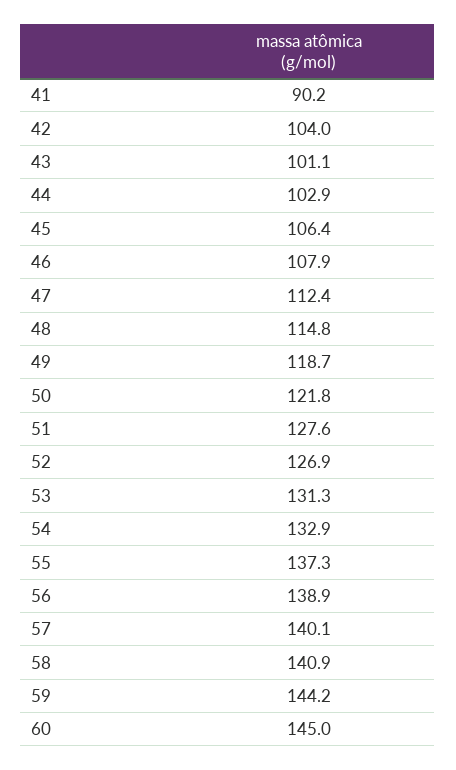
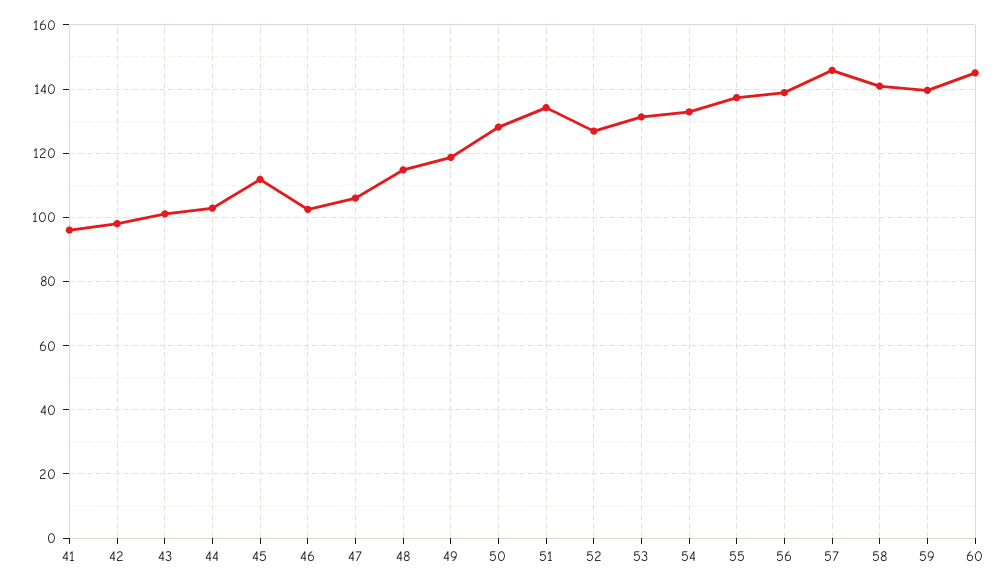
41: 90.2 -> 96
42: 104 -> 98
45: 106.4 -> 112
46: 107.9 -> 102
47: 112.4 -> 106
50: 121.8 -> 128
51: 127.6 -> 134
57: 140.1 -> 146
59: 144.2 -> 140

